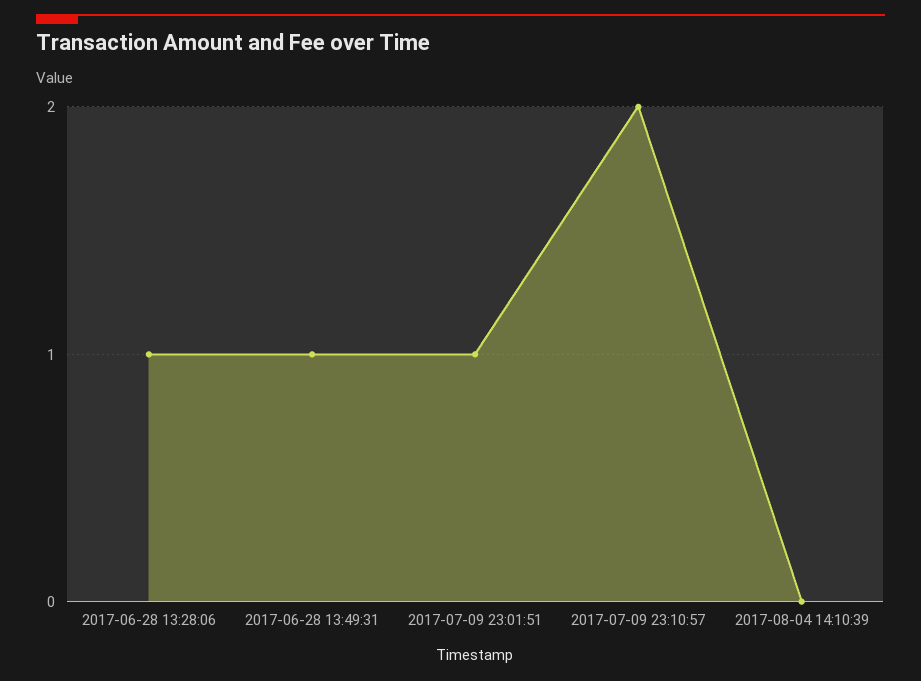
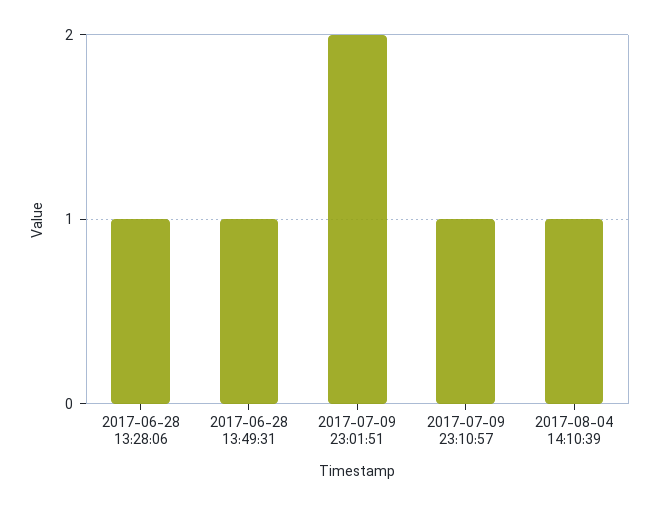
2017-07-09 23:01:51: 1 -> 2
2017-07-09 23:10:57: 2 -> 1
2017-08-04 14:10:39: 0 -> 1

